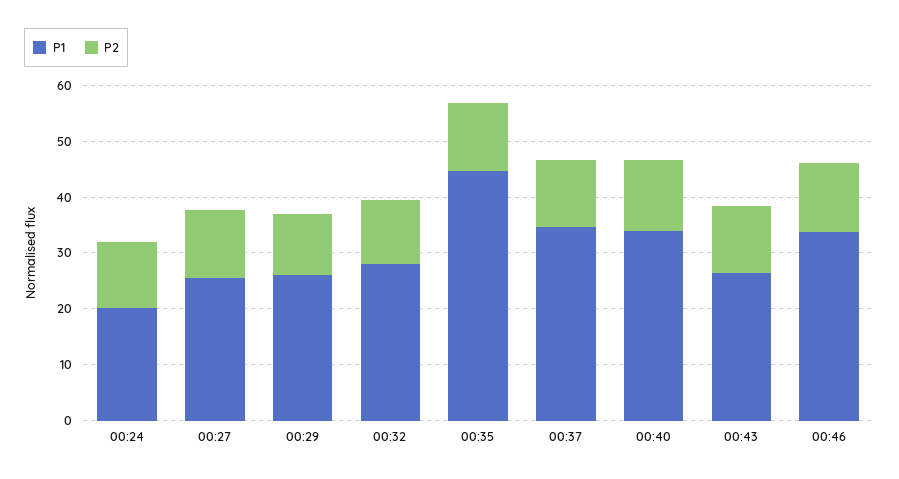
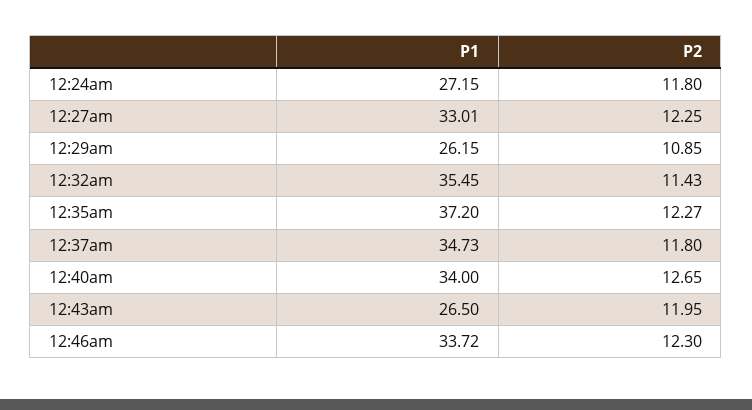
P1, 00:24: 20 -> 27.15
P1, 00:27: 26 -> 33.01
P1, 00:32: 28 -> 35.45
P1, 00:35: 44 -> 37.2

